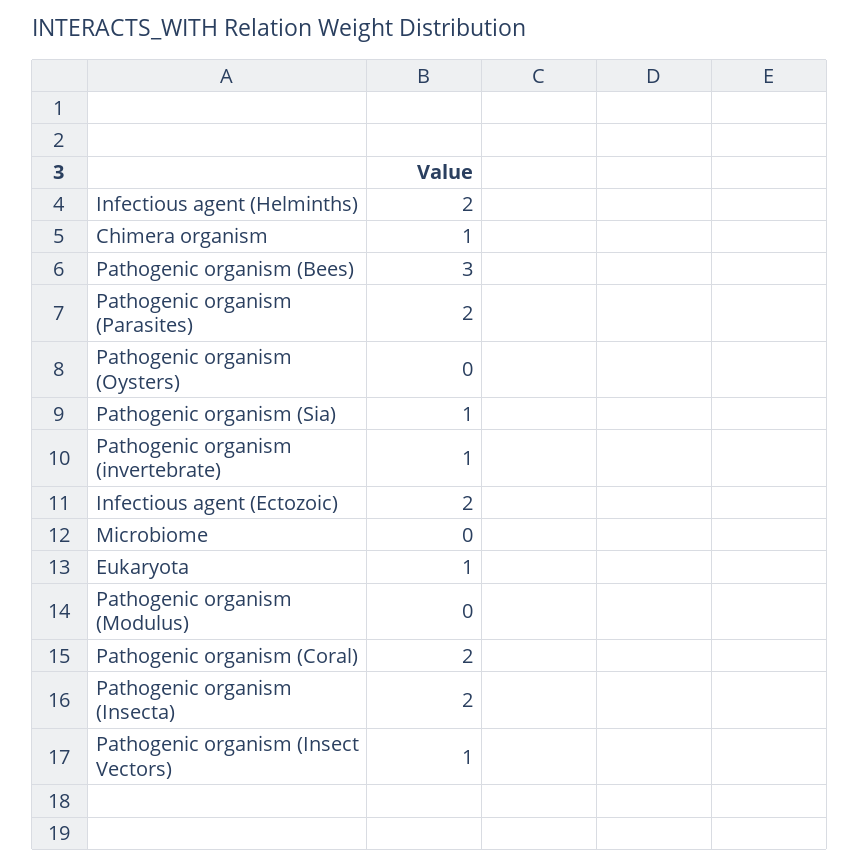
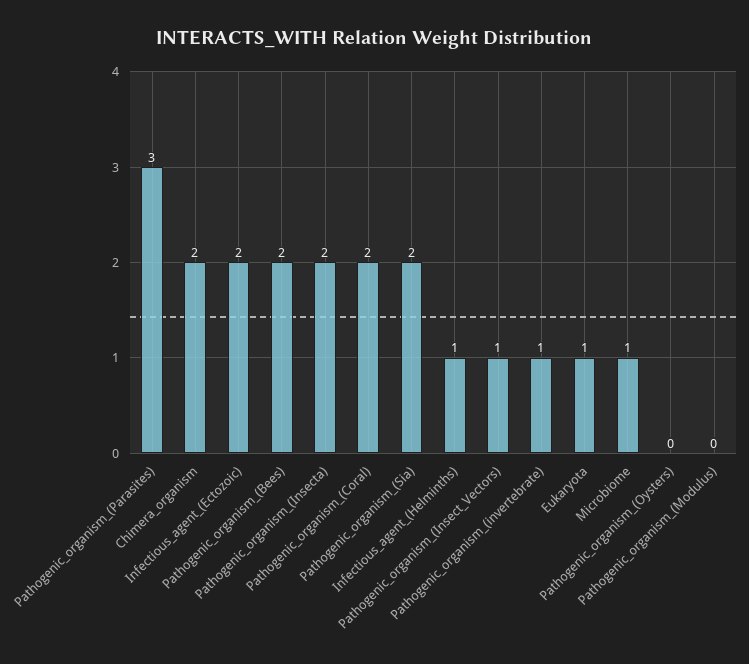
Infectious agent (Helminths): 2 -> 1
Chimera organism: 1 -> 2
Pathogenic organism (Bees): 3 -> 2
Pathogenic organism (Parasites): 2 -> 3
Pathogenic organism (Sia): 1 -> 2
Microbiome: 0 -> 1

